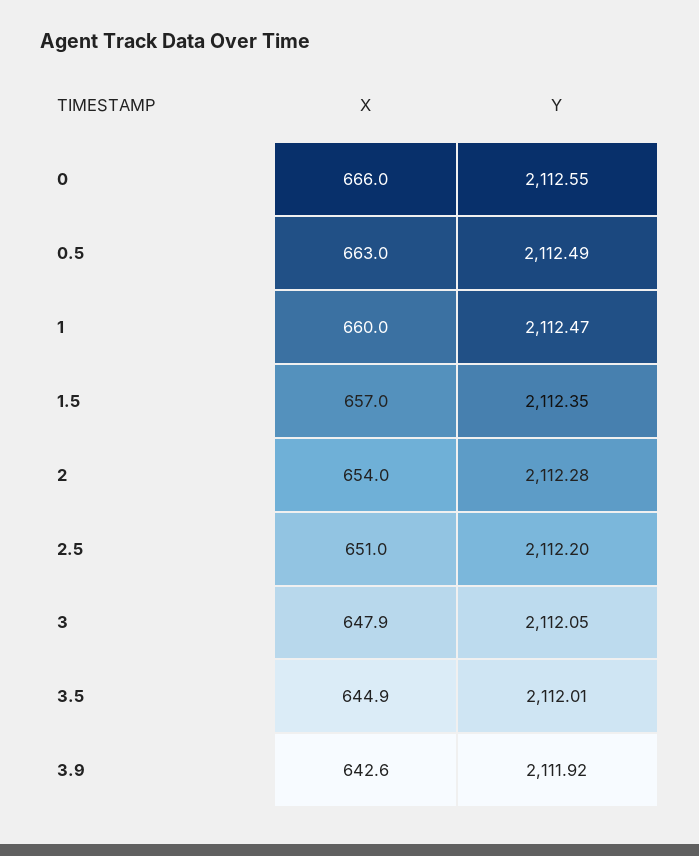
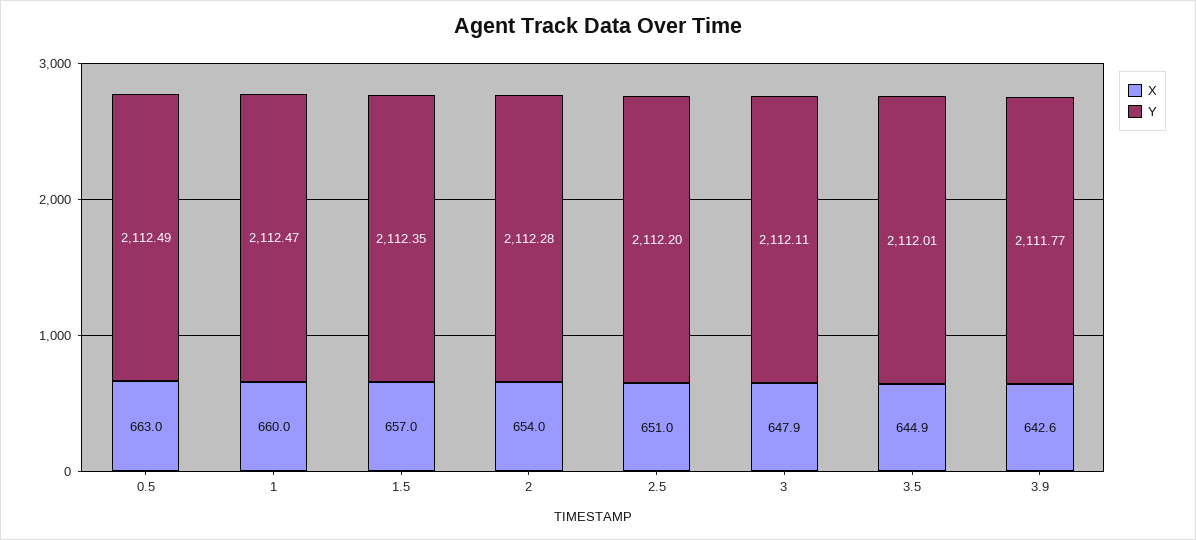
X, 0: 666 -> none
Y, 0: 2112.55 -> none
Y, 3: 2112.05 -> 2112.11
Y, 3.9: 2111.92 -> 2111.77

